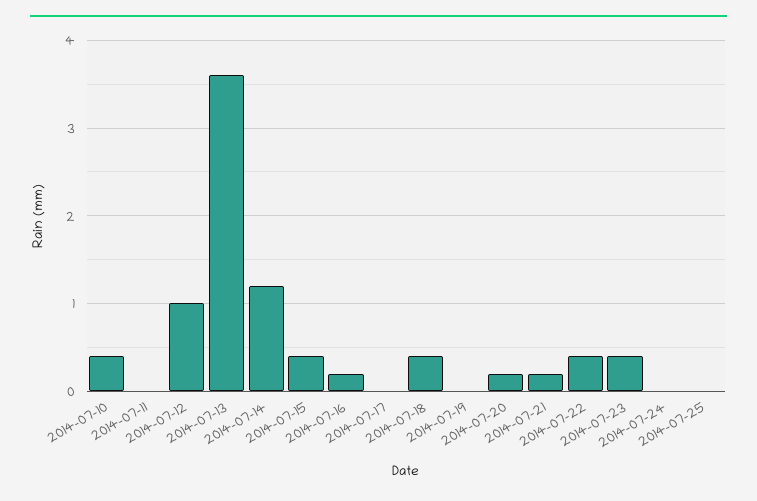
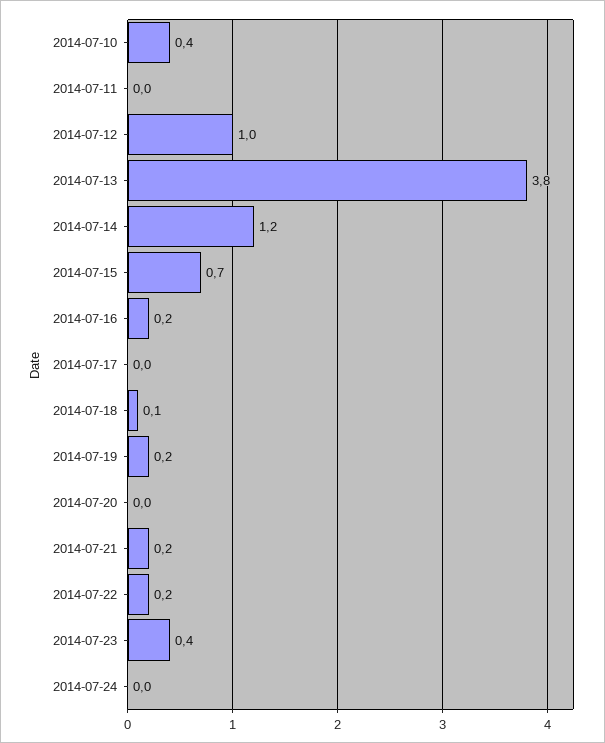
2014-07-13: 3.6 -> 3.8
2014-07-15: 0.4 -> 0.7
2014-07-18: 0.4 -> 0.1
2014-07-19: 0 -> 0.2
2014-07-20: 0.2 -> 0
2014-07-22: 0.4 -> 0.2
2014-07-25: 0 -> none

